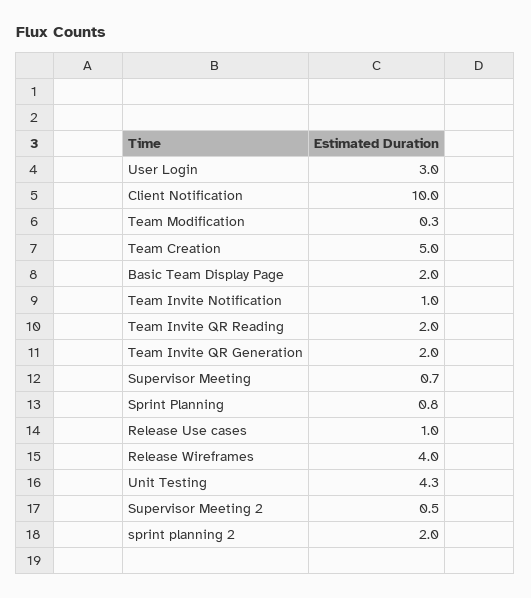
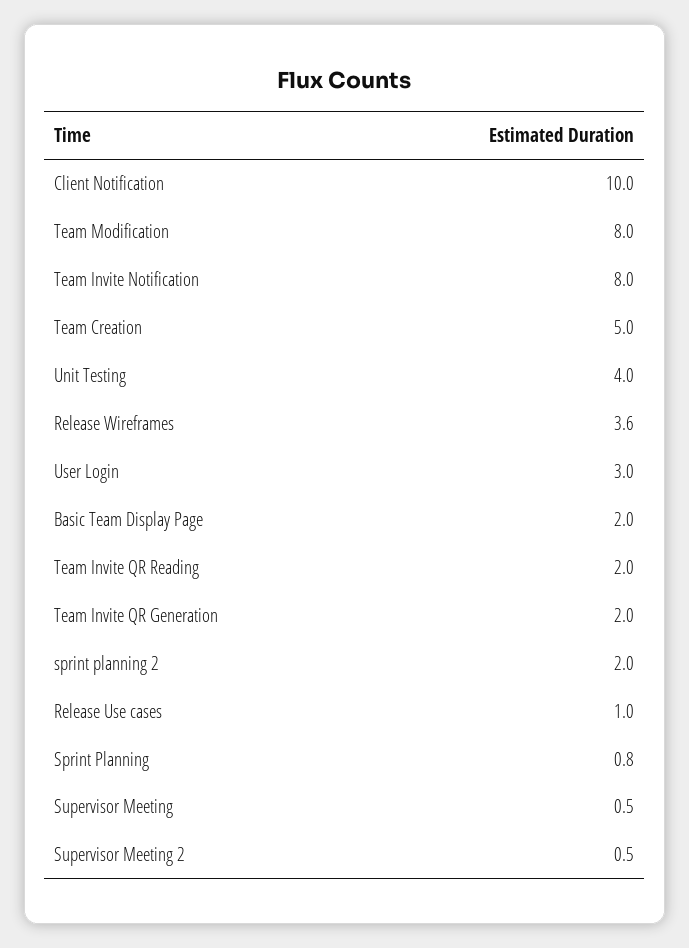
Team Modification: 0.3 -> 8
Team Invite Notification: 1 -> 8
Supervisor Meeting: 0.7 -> 0.5
Release Wireframes: 4 -> 3.6
Unit Testing: 4.3 -> 4

